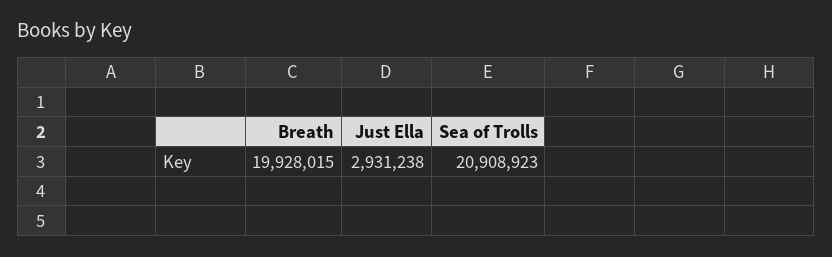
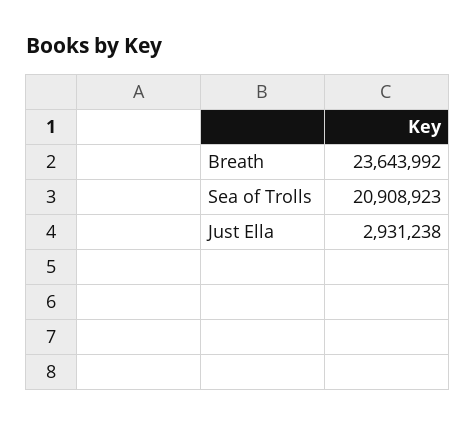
Breath: 19928015 -> 23643992

